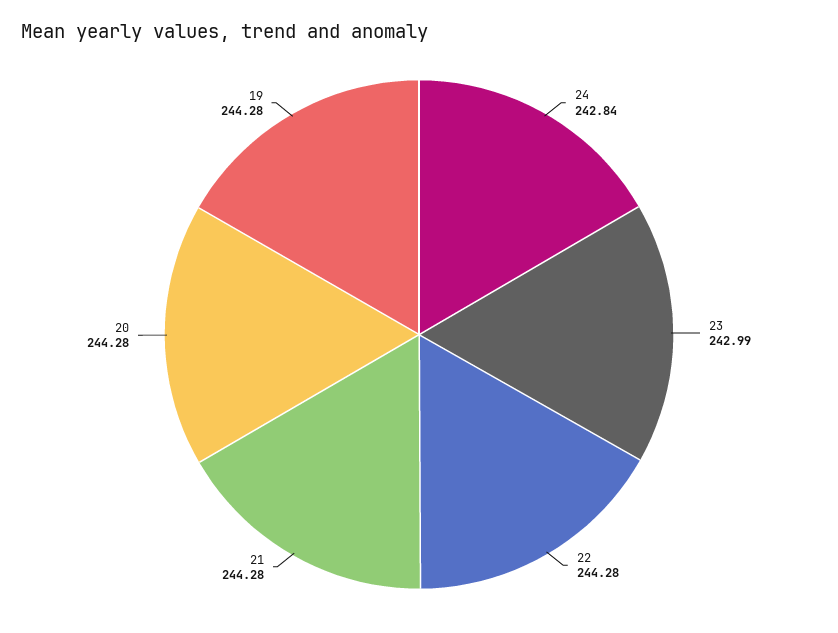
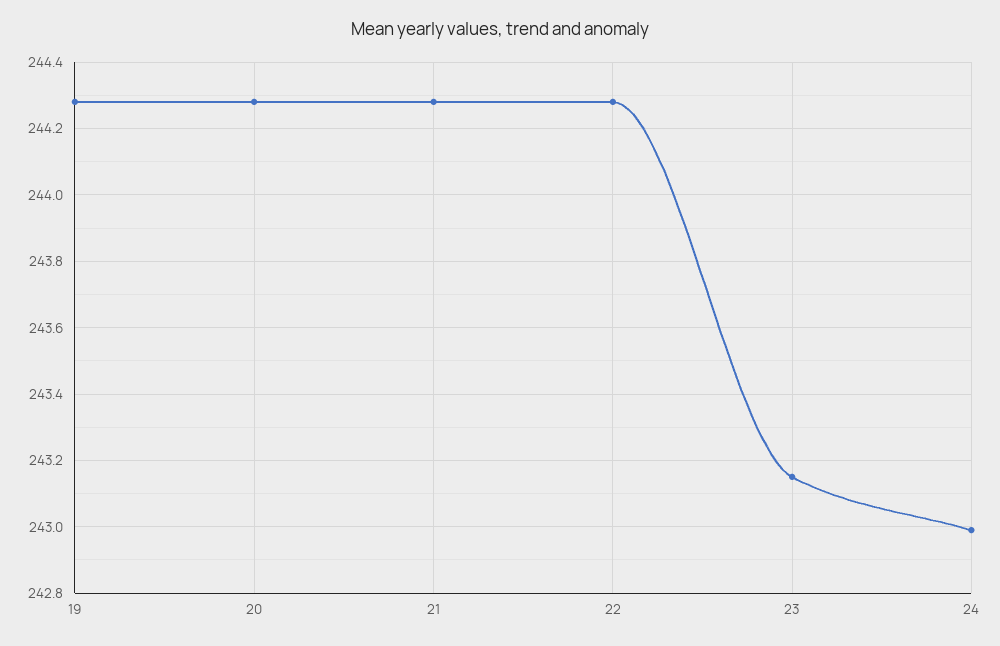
24: 242.84 -> 243
23: 242.99 -> 243.15

